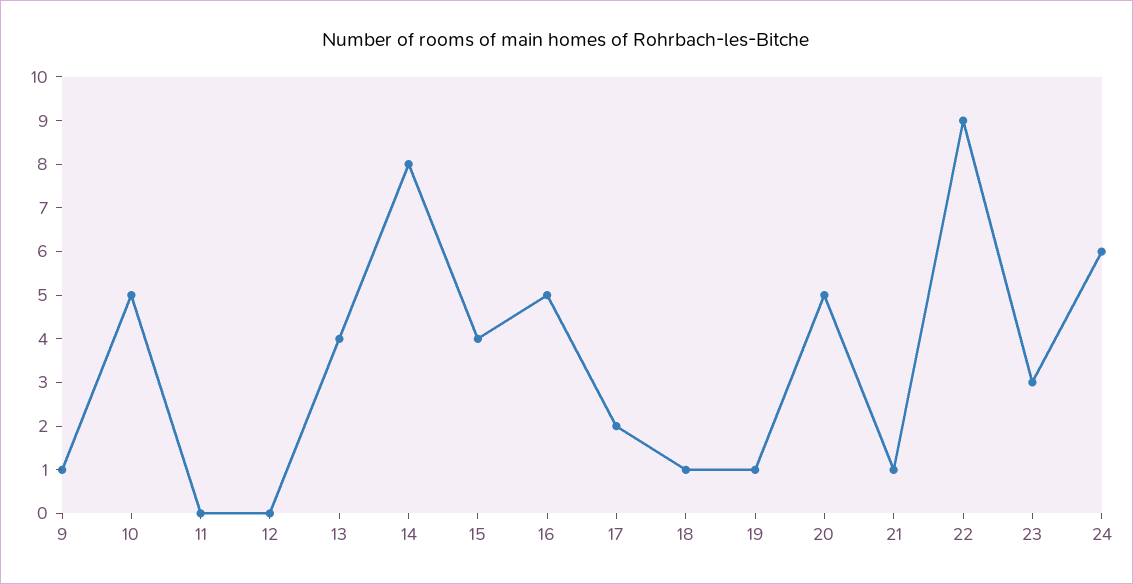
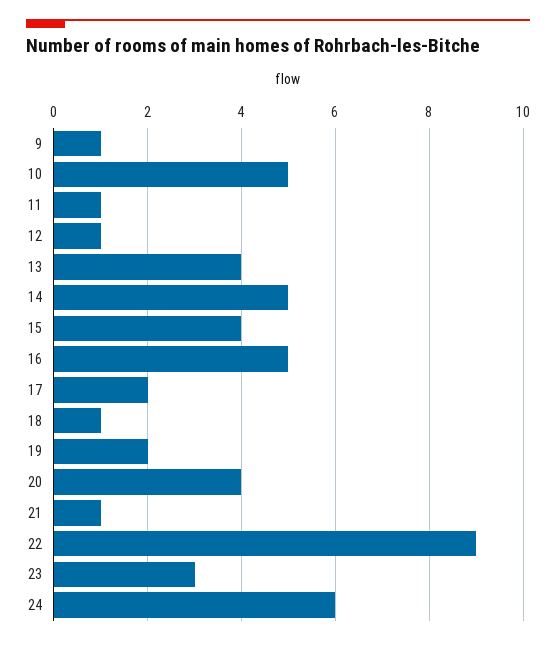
11: 0 -> 1
12: 0 -> 1
14: 8 -> 5
19: 1 -> 2
20: 5 -> 4

